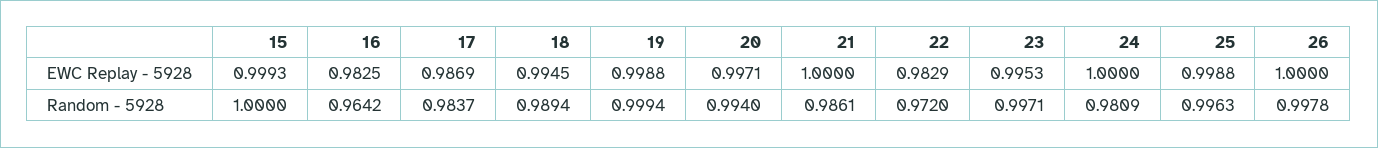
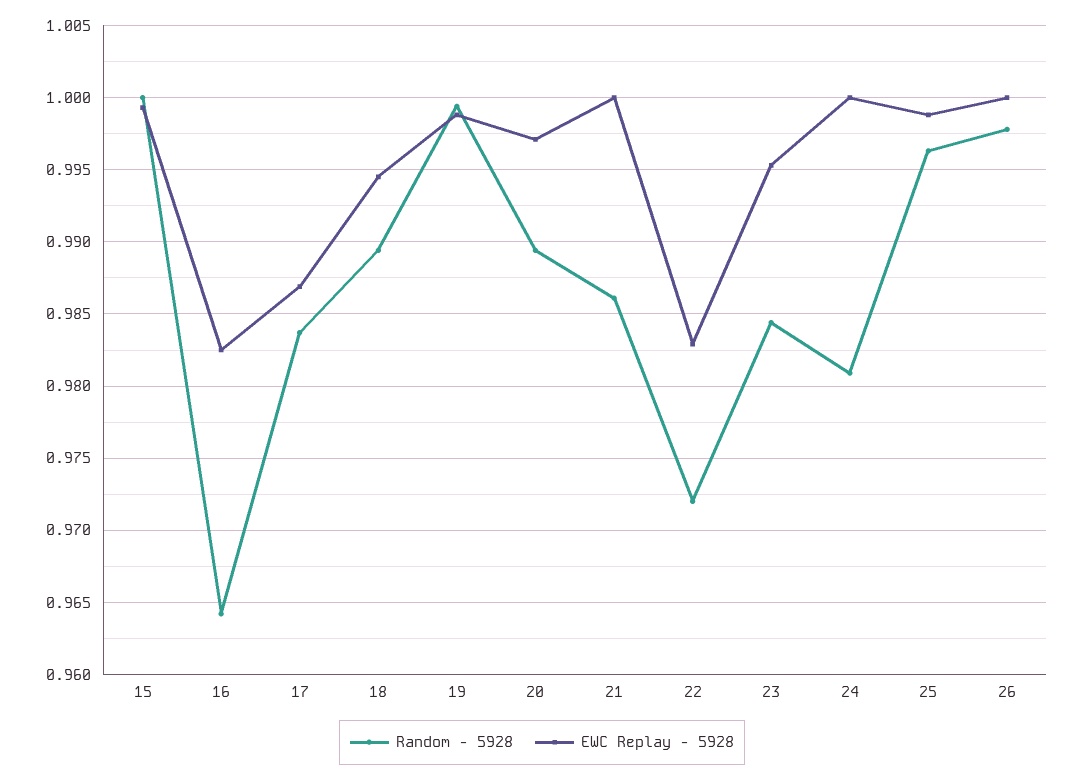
Random - 5928, 20: 0.994 -> 0.9895
Random - 5928, 23: 0.9971 -> 0.9845

